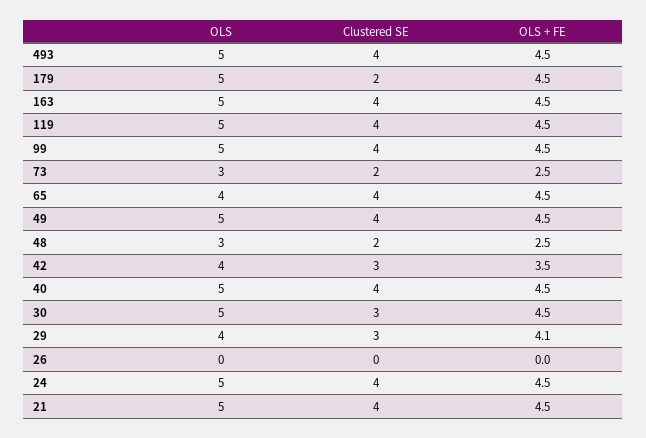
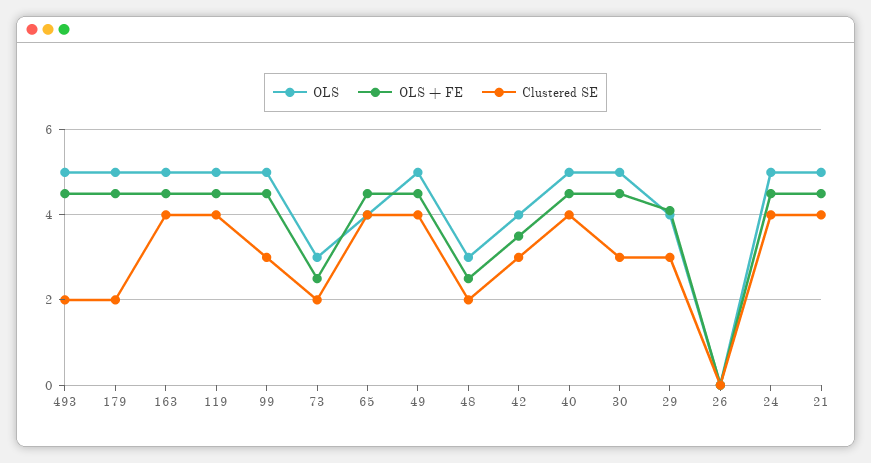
Clustered SE, 493: 4 -> 2
Clustered SE, 99: 4 -> 3

